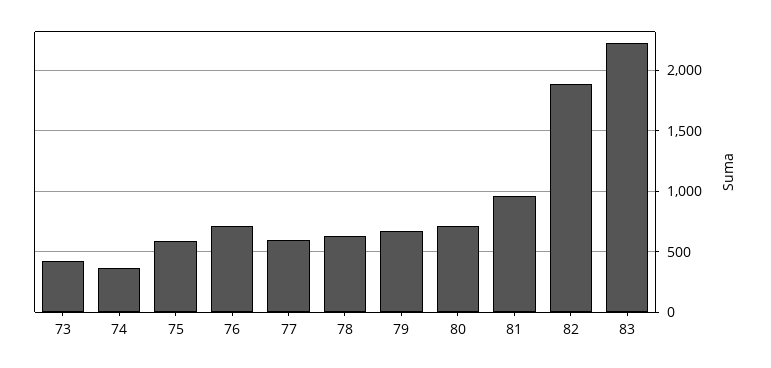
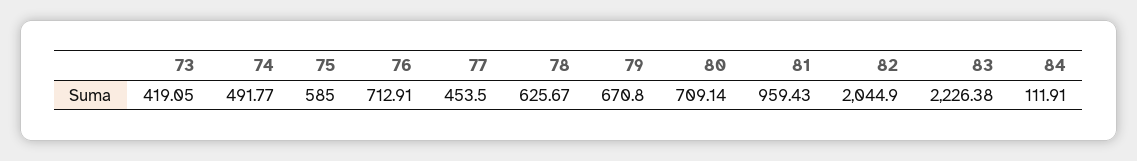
74: 350 -> 491.77
77: 600 -> 453.5
82: 1900 -> 2044.9
84: none -> 111.91

